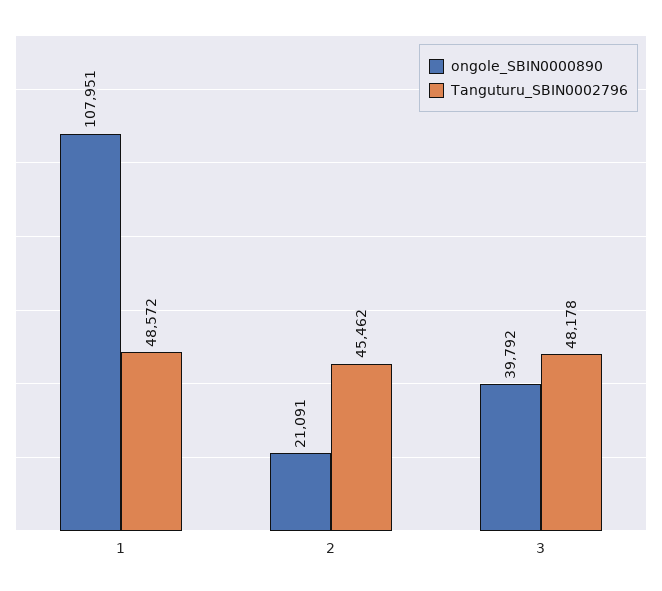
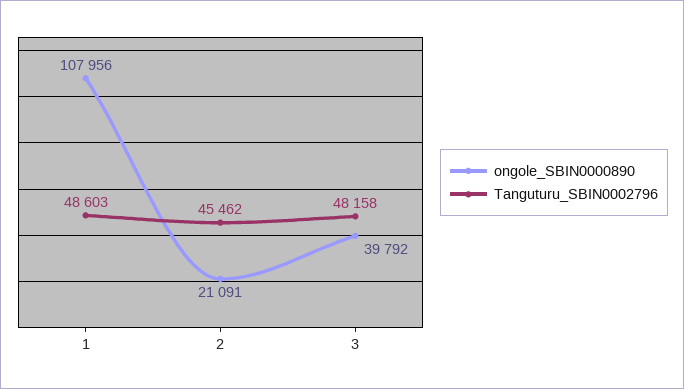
ongole_SBIN0000890, 1: 107951 -> 107956
Tanguturu_SBIN0002796, 1: 48572 -> 48603
Tanguturu_SBIN0002796, 3: 48178 -> 48158

